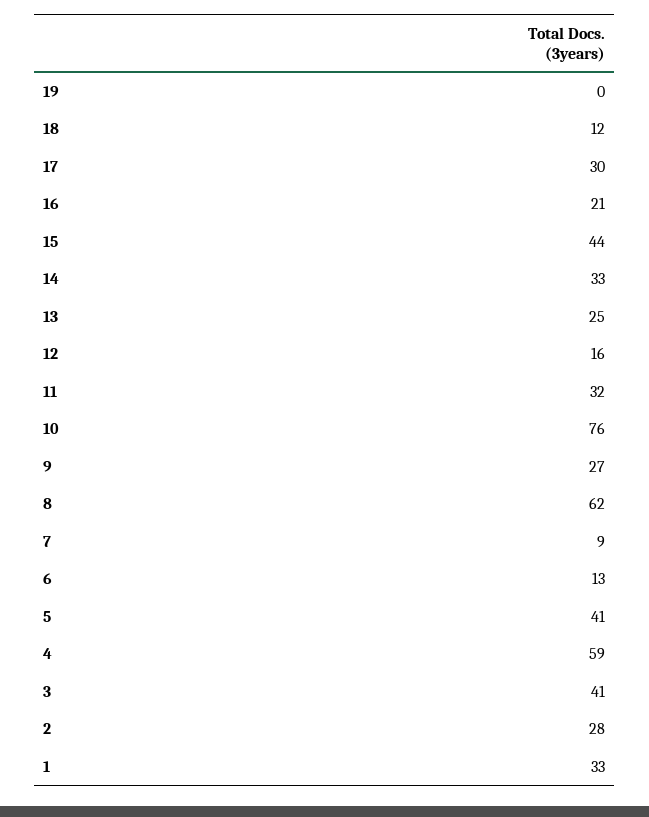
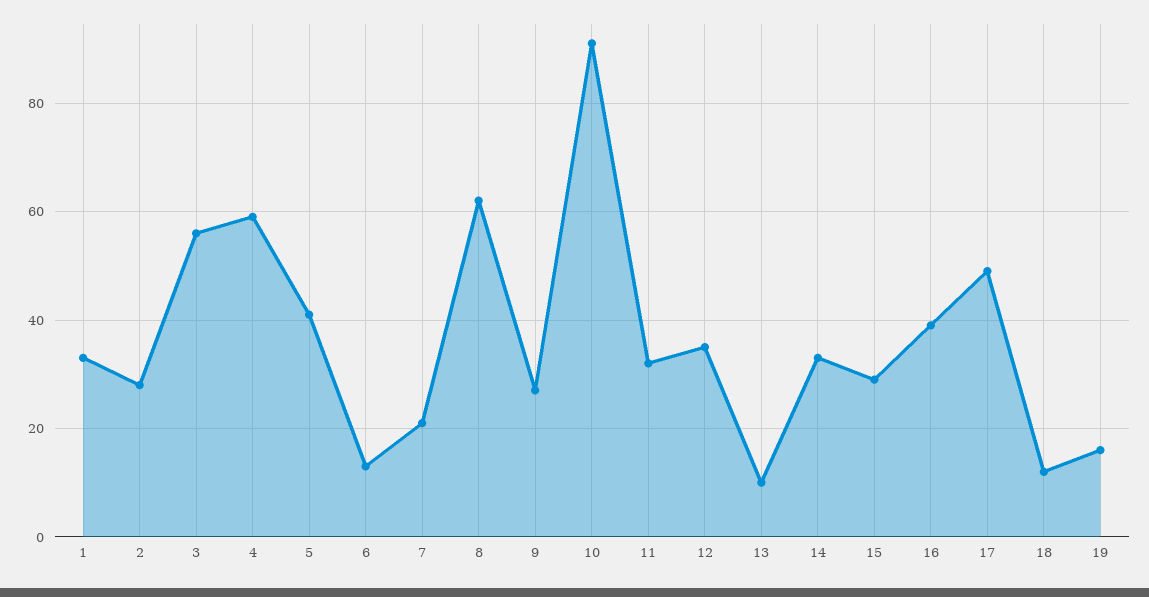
19: 0 -> 15
17: 30 -> 50
16: 21 -> 40
15: 44 -> 30
13: 25 -> 10
12: 16 -> 35
10: 76 -> 90
7: 9 -> 20
3: 41 -> 55

